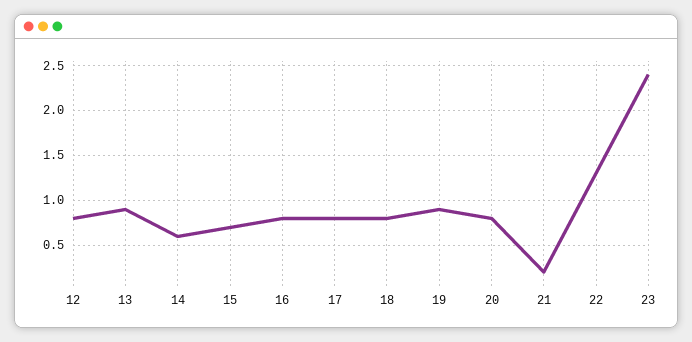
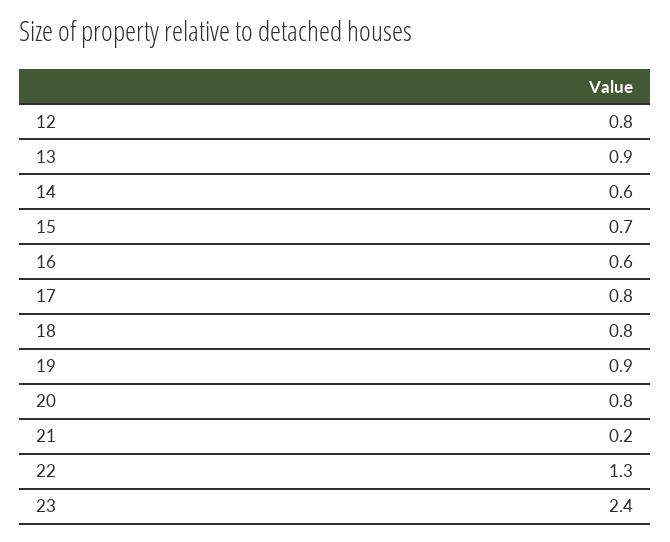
16: 0.8 -> 0.6

